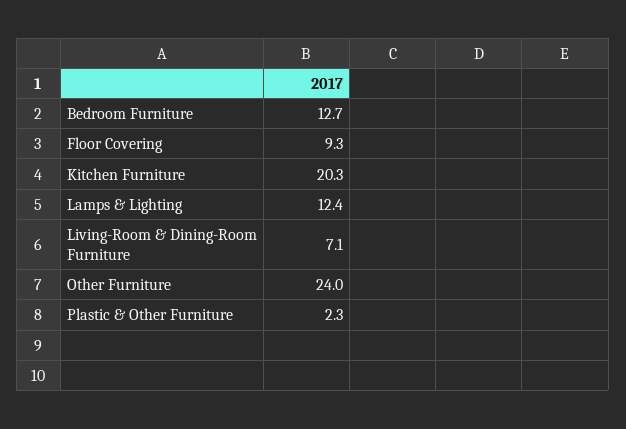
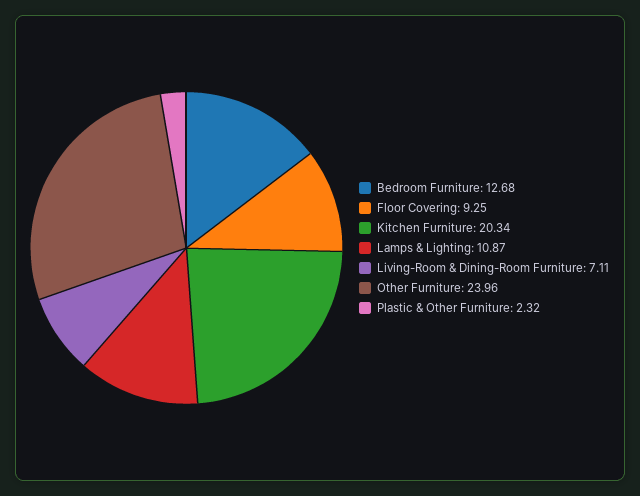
Lamps & Lighting: 12.4 -> 10.87

